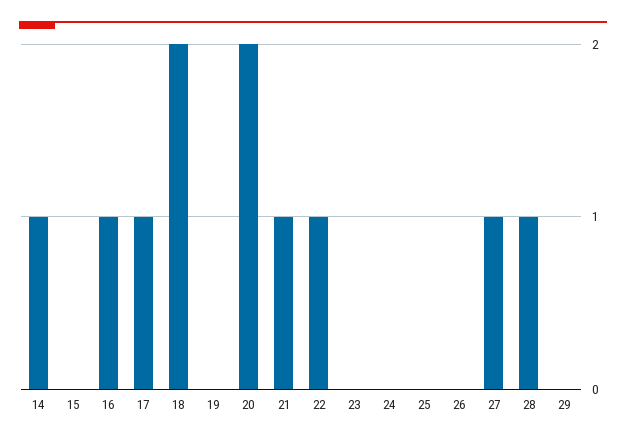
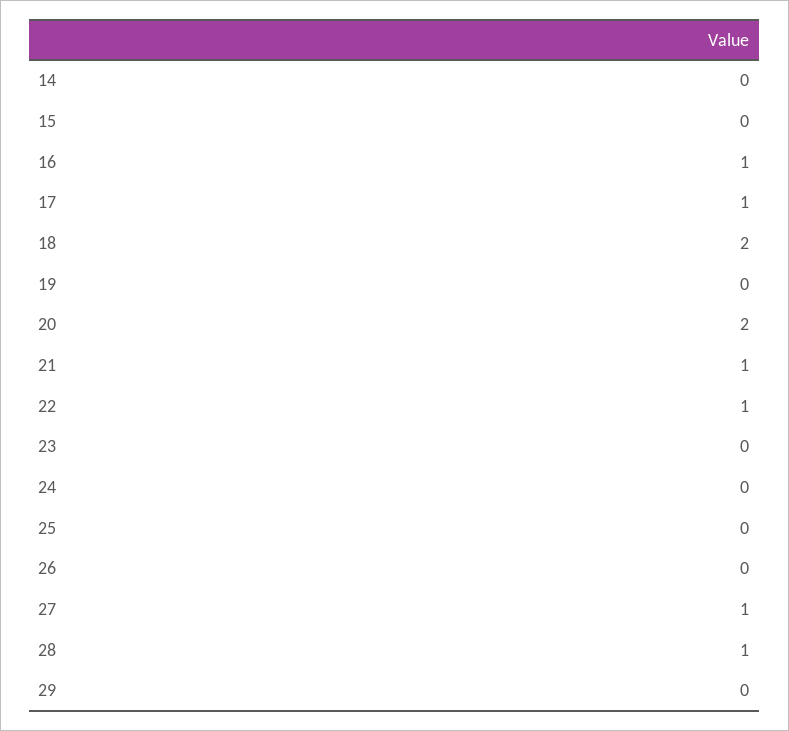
14: 1 -> 0

